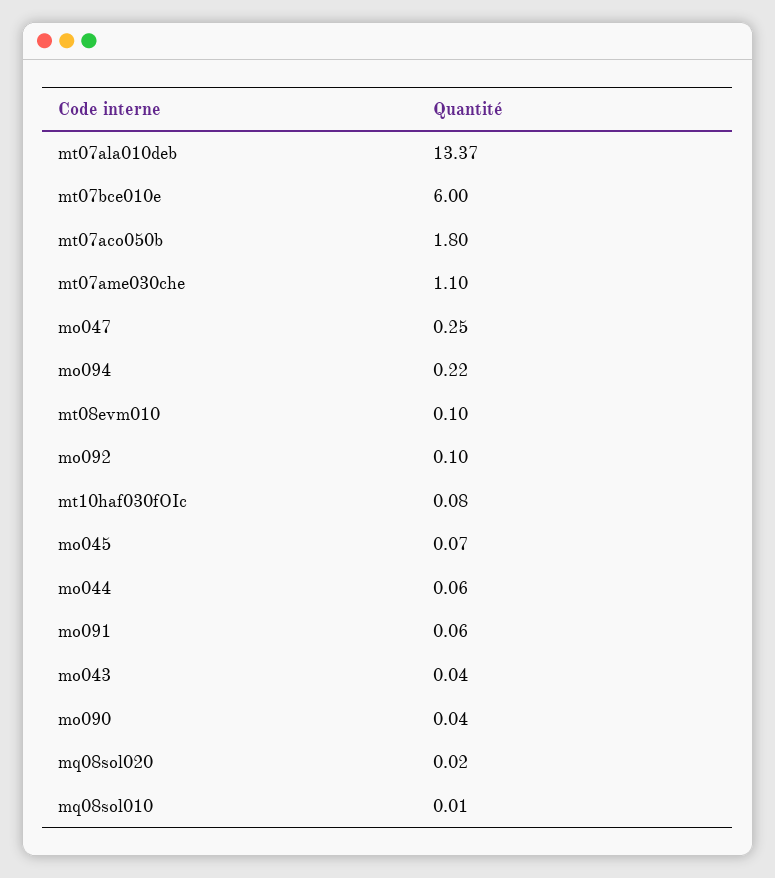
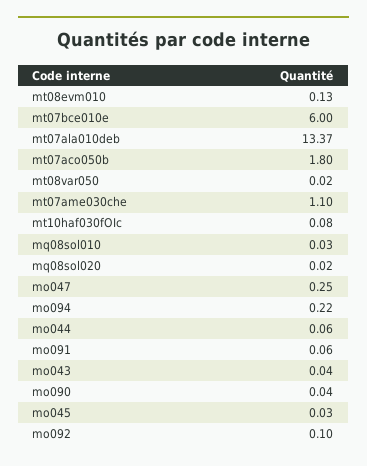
mt08evm010: 0.1 -> 0.13
mo045: 0.07 -> 0.03
mq08sol010: 0.01 -> 0.03
mt08var050: none -> 0.02

